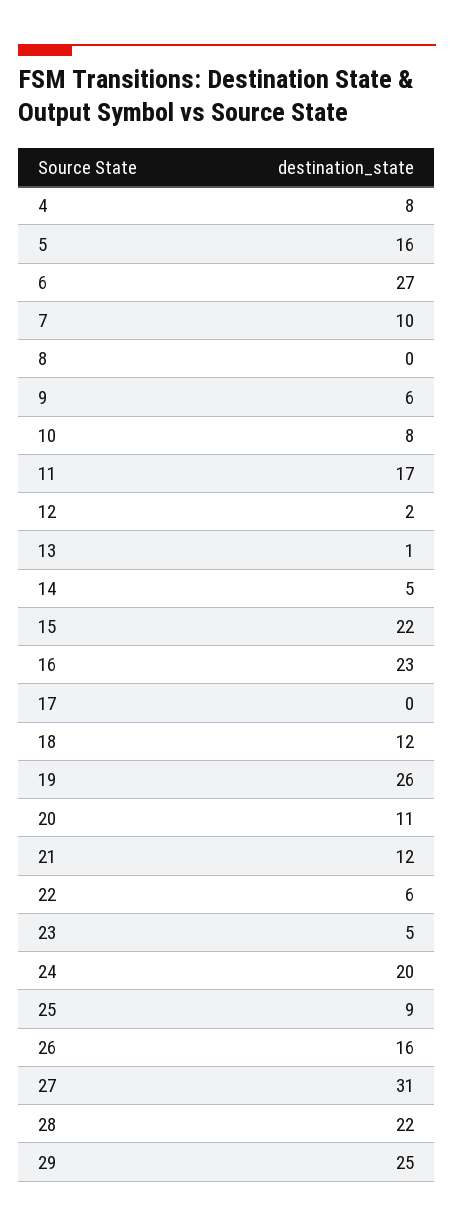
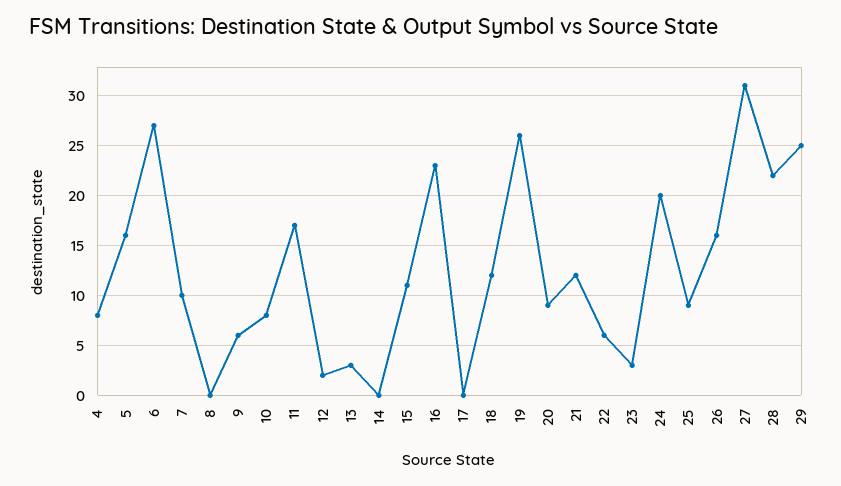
13: 1 -> 3
14: 5 -> 0
15: 22 -> 11
20: 11 -> 9
23: 5 -> 3

